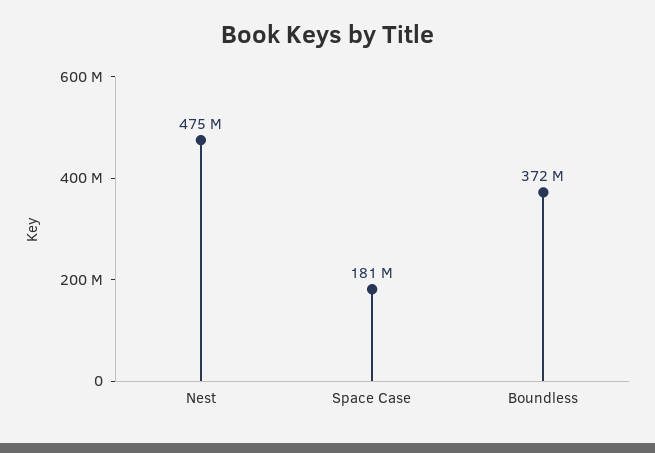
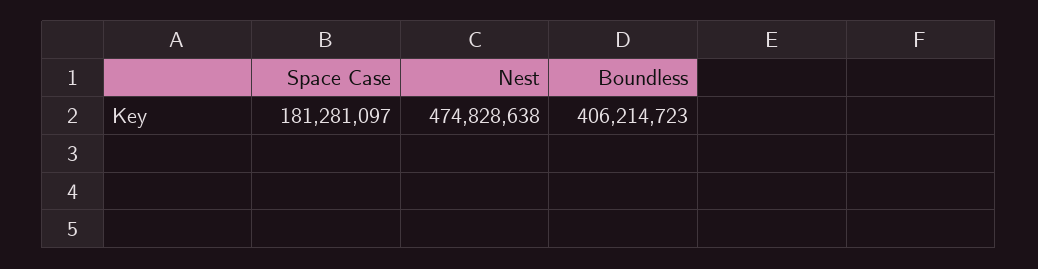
Boundless: 372000000 -> 406214723

